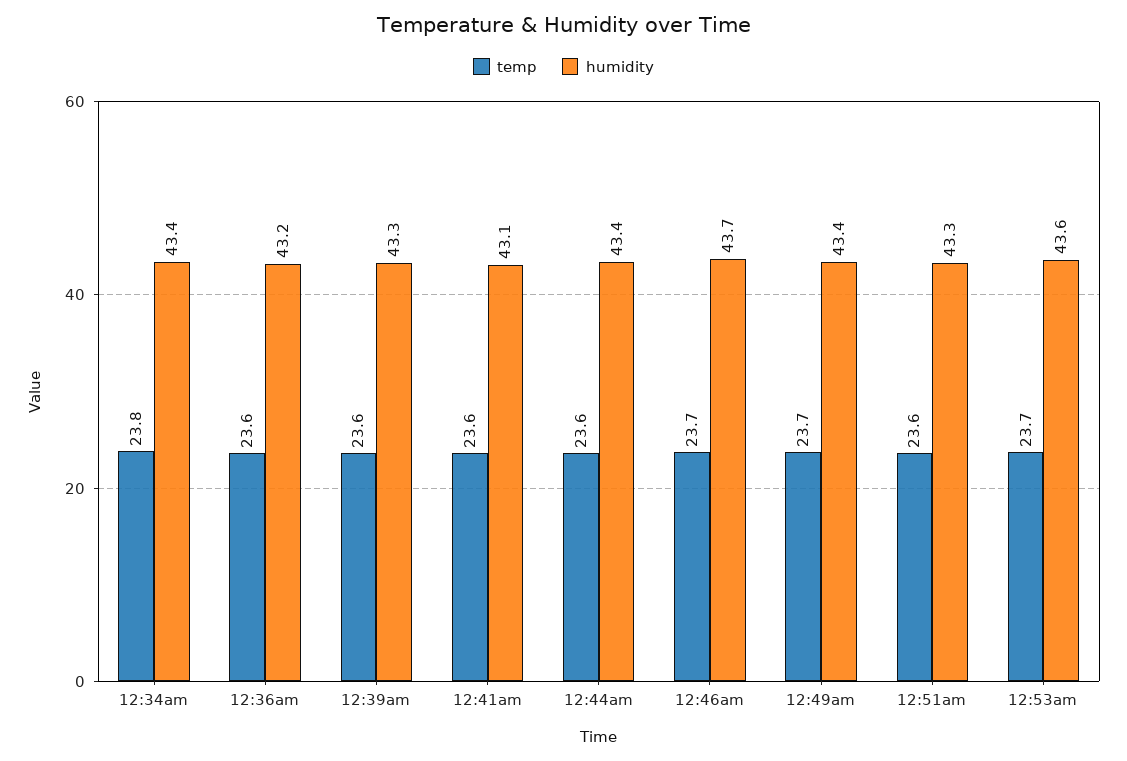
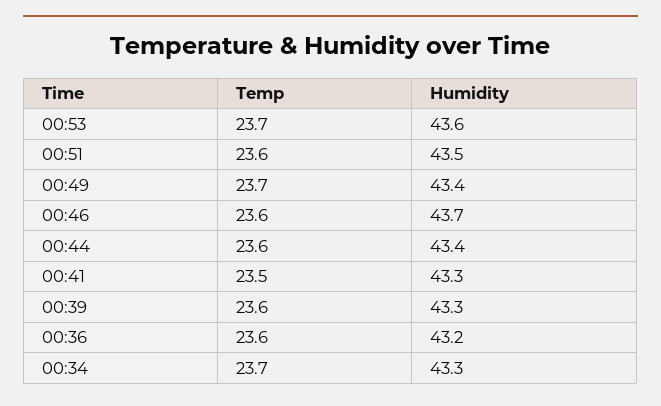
temp, 12:34am: 23.8 -> 23.7
humidity, 12:34am: 43.4 -> 43.3
temp, 12:41am: 23.6 -> 23.5
humidity, 12:41am: 43.1 -> 43.3
temp, 12:46am: 23.7 -> 23.6
humidity, 12:51am: 43.3 -> 43.5

